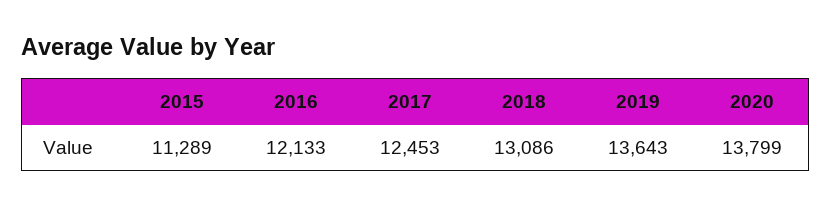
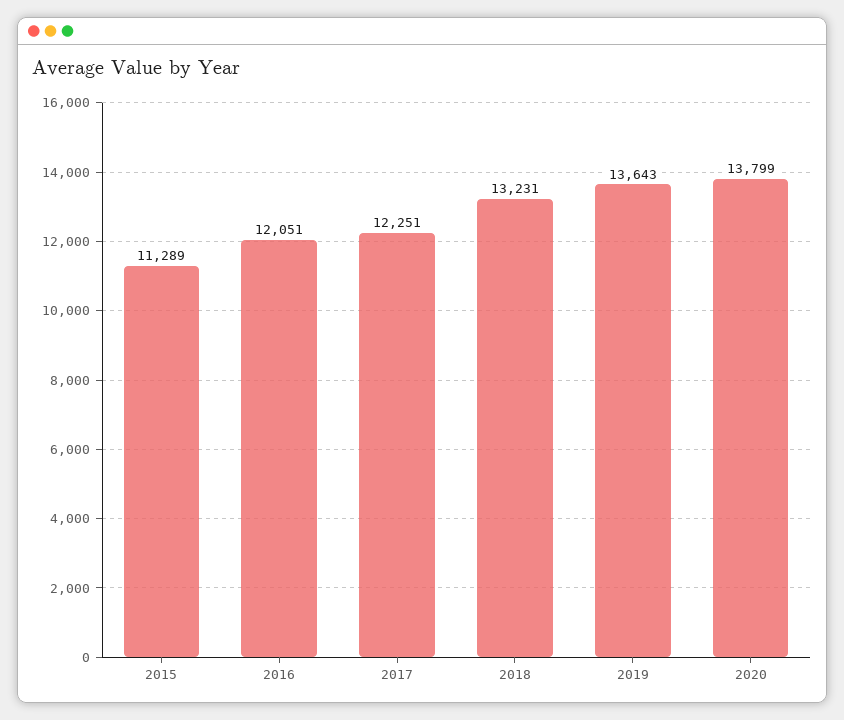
2016: 12133 -> 12051
2017: 12453 -> 12251
2018: 13086 -> 13231

